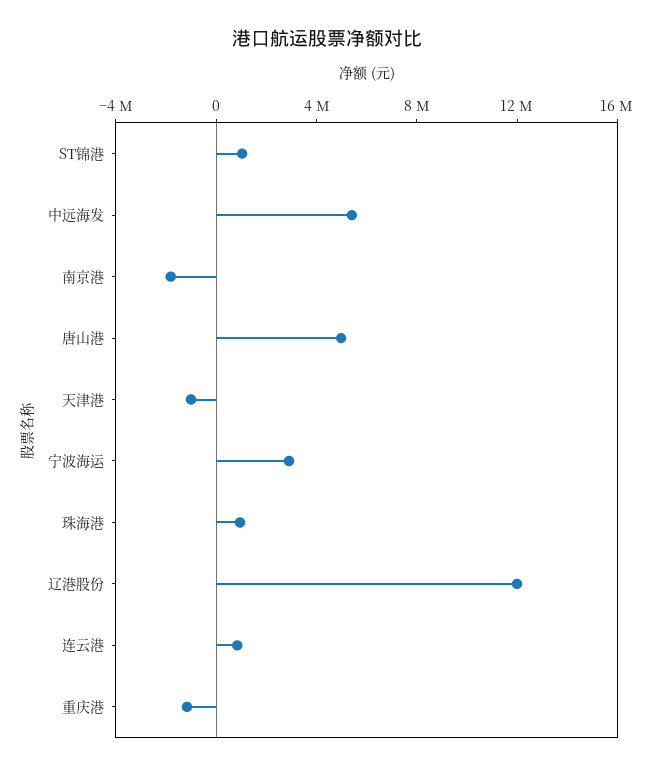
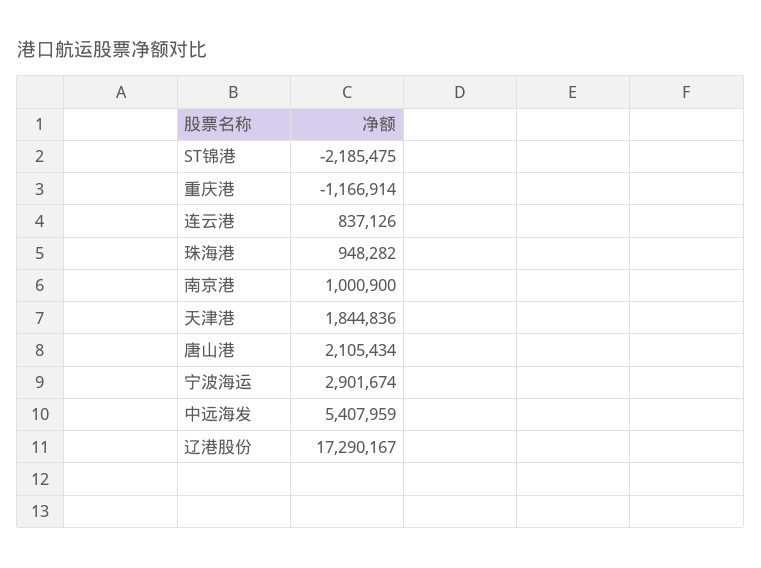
ST锦港: 1000000 -> -2185475
南京港: -2000000 -> 1000900
唐山港: 5000000 -> 2105434
天津港: -1000000 -> 1844836
辽港股份: 12000000 -> 17290167

